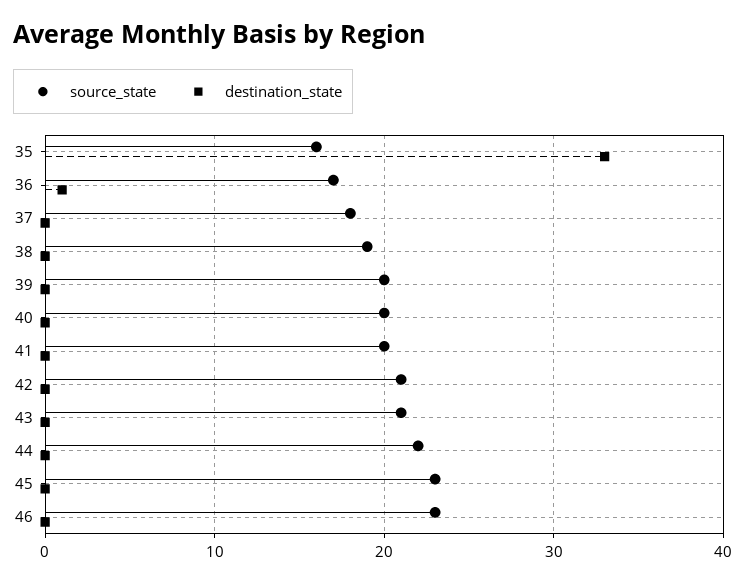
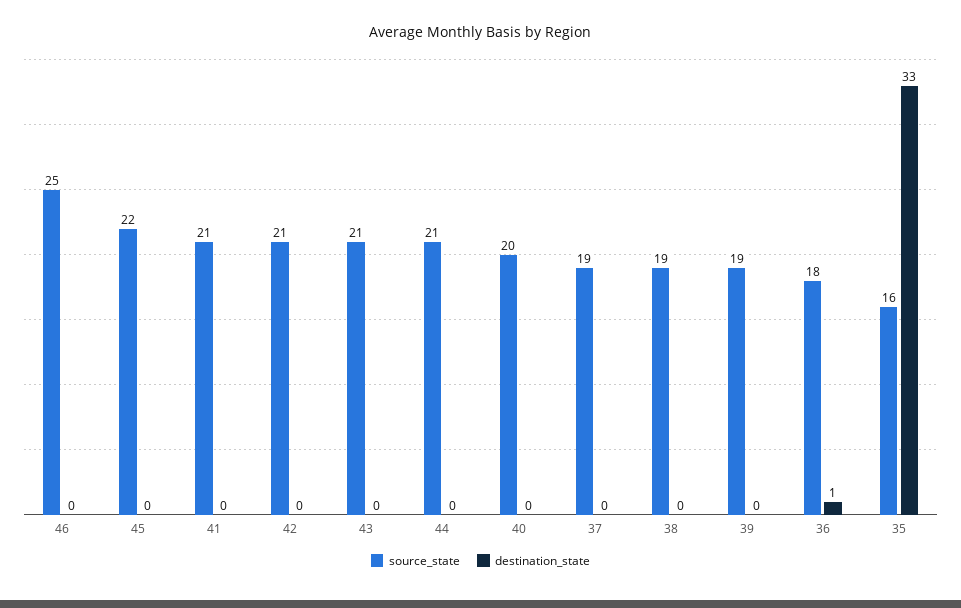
source_state, 36: 17 -> 18
source_state, 37: 18 -> 19
source_state, 39: 20 -> 19
source_state, 41: 20 -> 21
source_state, 44: 22 -> 21
source_state, 45: 23 -> 22
source_state, 46: 23 -> 25

